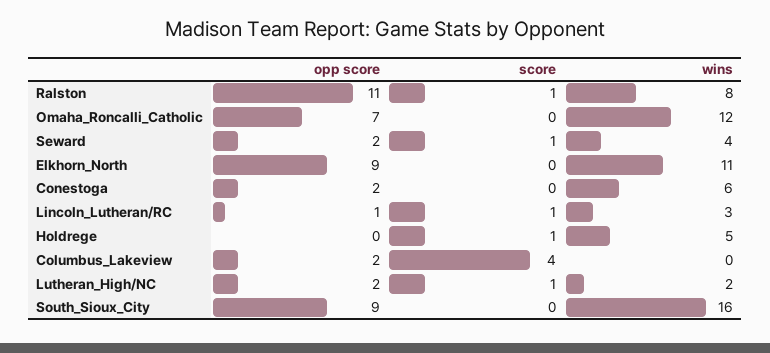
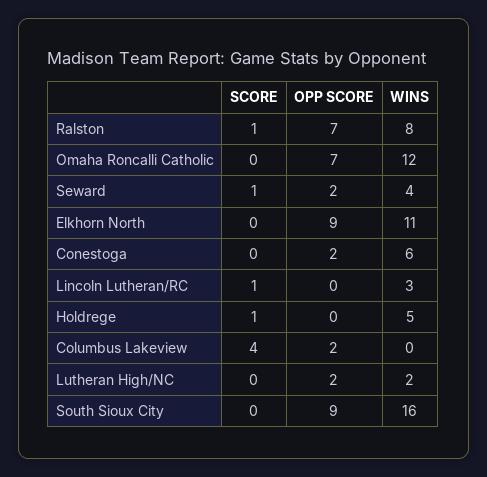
opp score, Ralston: 11 -> 7
opp score, Lincoln_Lutheran/RC: 1 -> 0
score, Lutheran_High/NC: 1 -> 0

